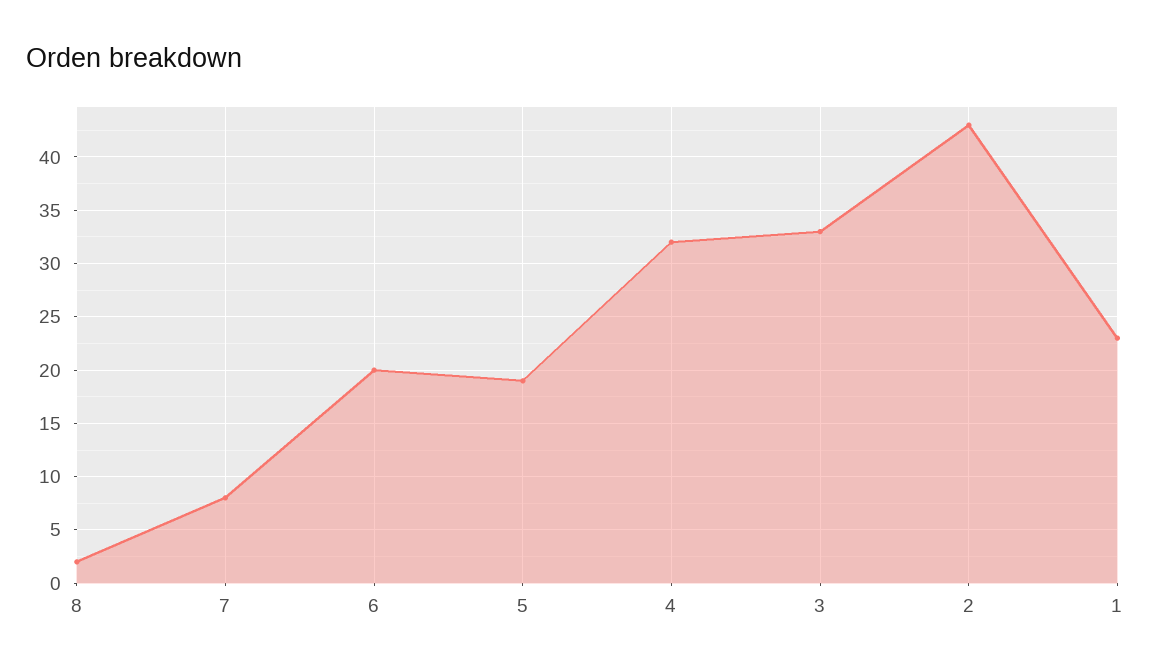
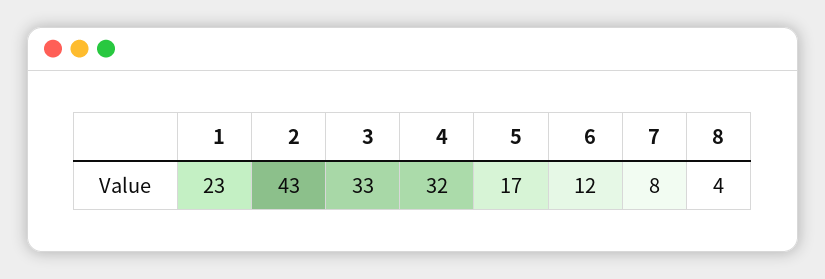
8: 2 -> 4
6: 20 -> 12
5: 19 -> 17

